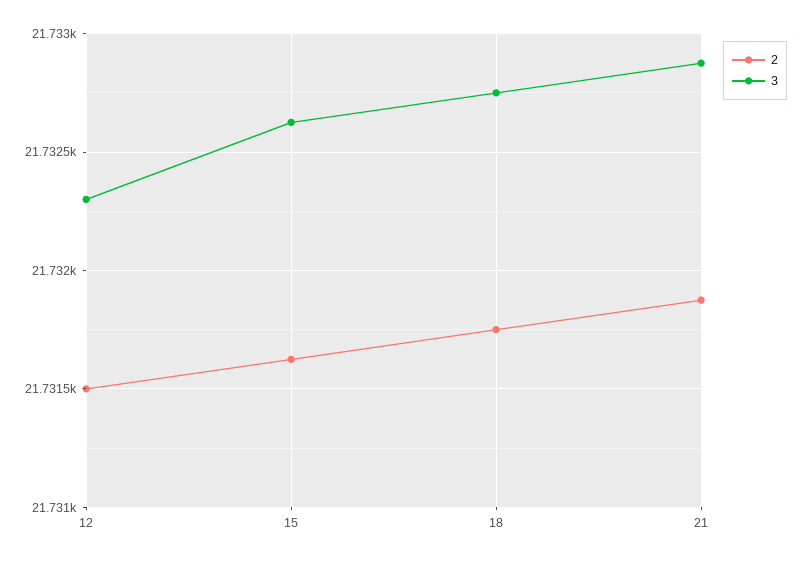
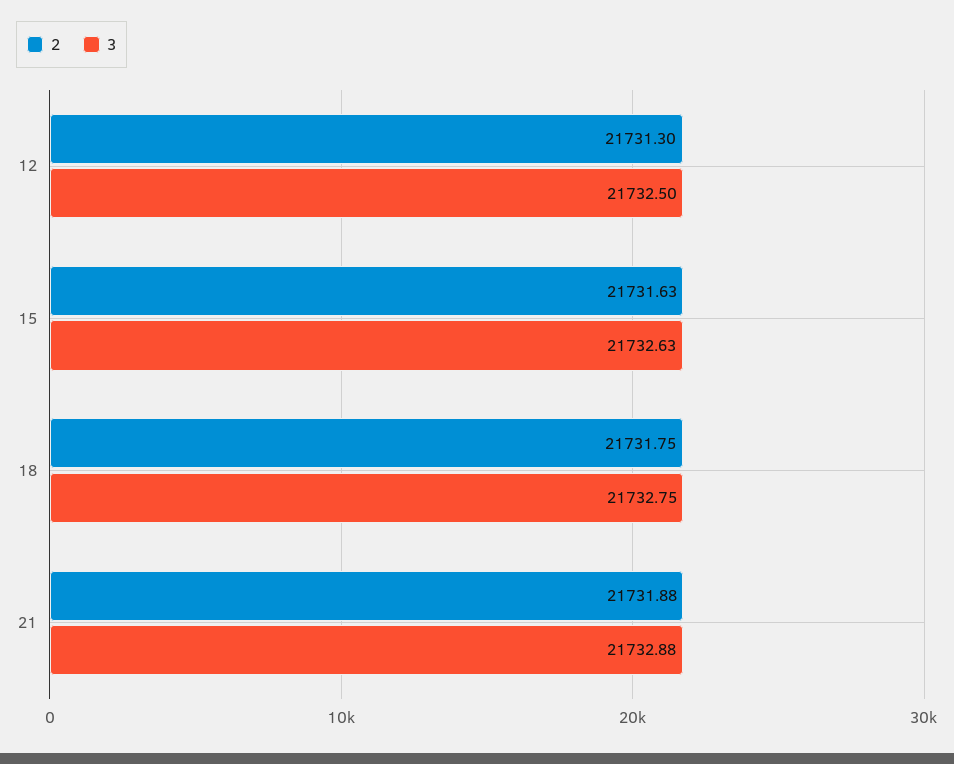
2, 12: 21731.5 -> 21731.3
3, 12: 21732.3 -> 21732.5

